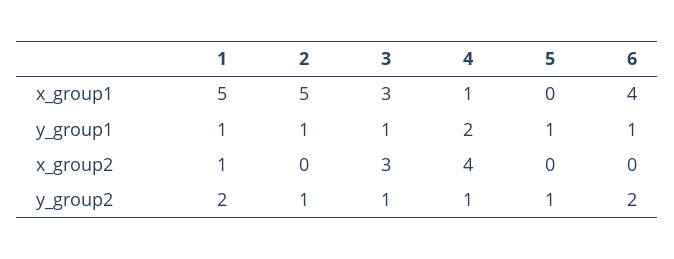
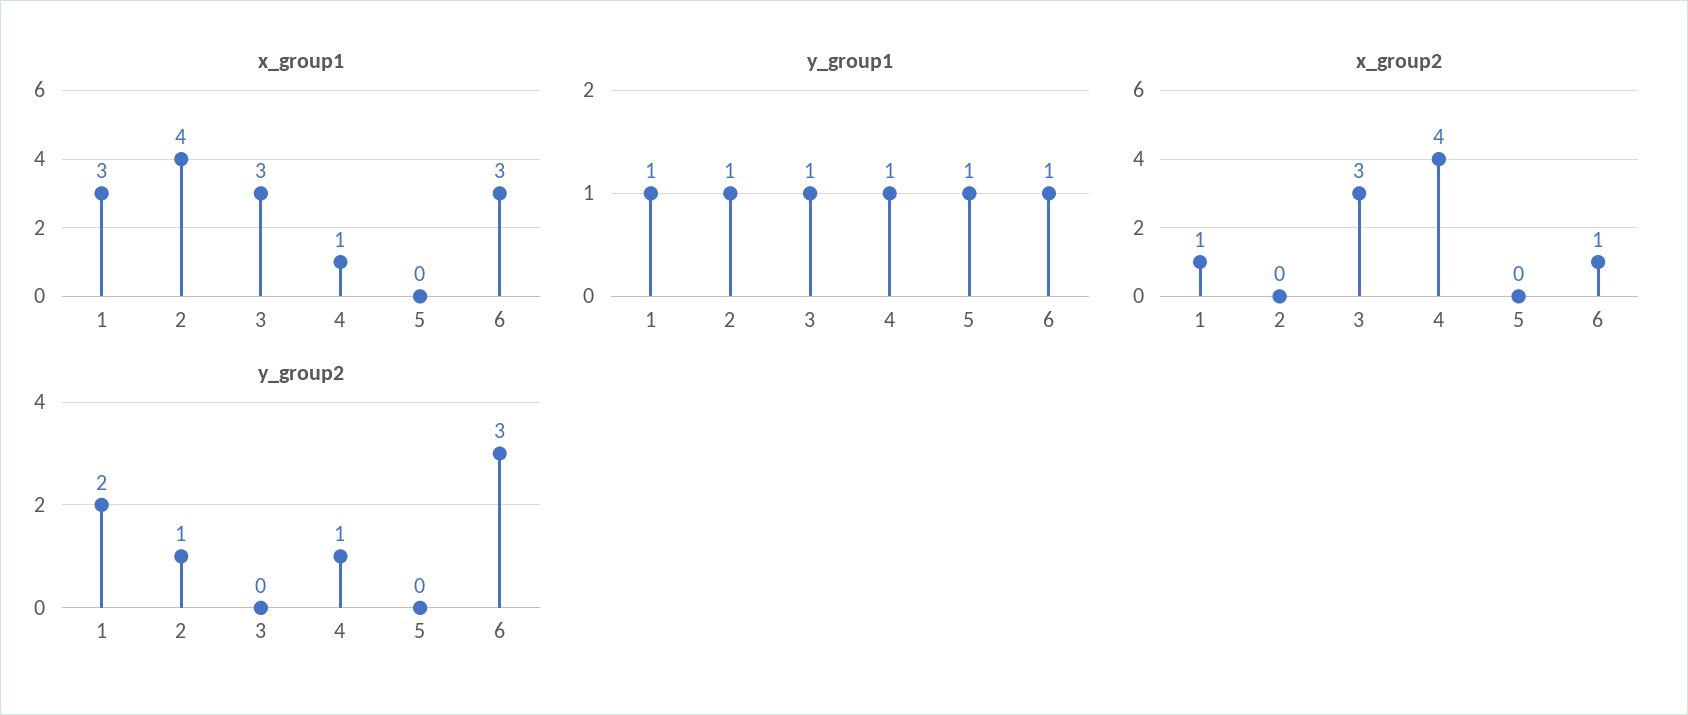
x_group1, 1: 5 -> 3
x_group1, 2: 5 -> 4
x_group1, 6: 4 -> 3
y_group1, 4: 2 -> 1
x_group2, 6: 0 -> 1
y_group2, 3: 1 -> 0
y_group2, 5: 1 -> 0
y_group2, 6: 2 -> 3

